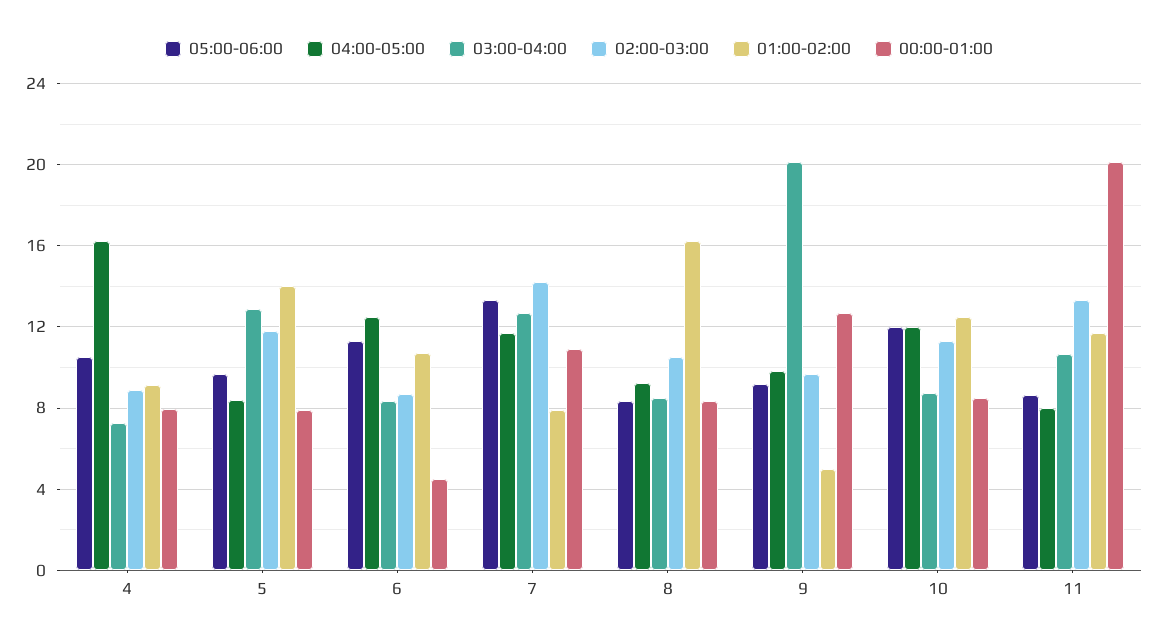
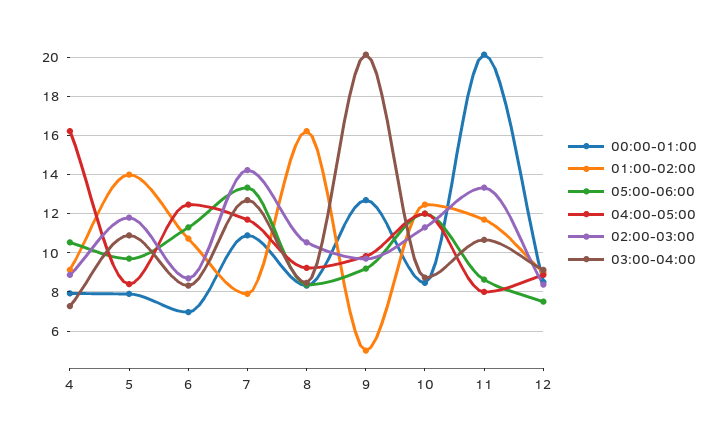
03:00-04:00, 5: 13 -> 11
00:00-01:00, 6: 4.5 -> 7
00:00-01:00, 12: none -> 8.5
01:00-02:00, 12: none -> 9
05:00-06:00, 12: none -> 7.5
04:00-05:00, 12: none -> 9
02:00-03:00, 12: none -> 8.5
03:00-04:00, 12: none -> 9

